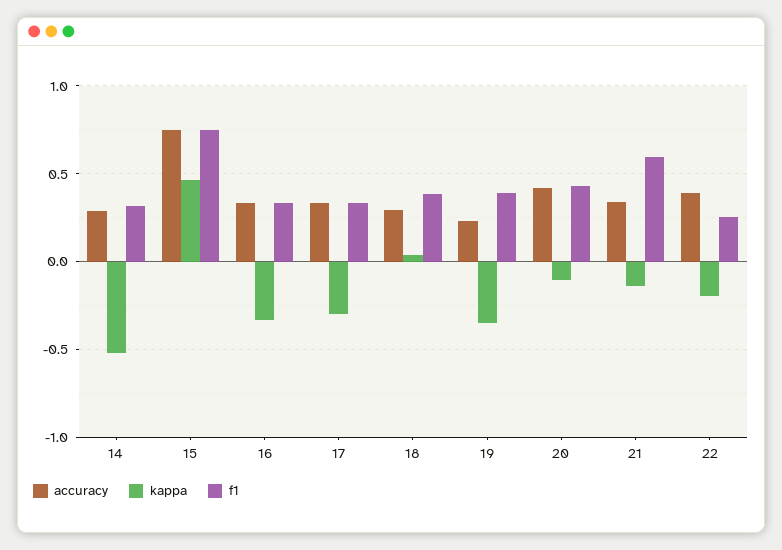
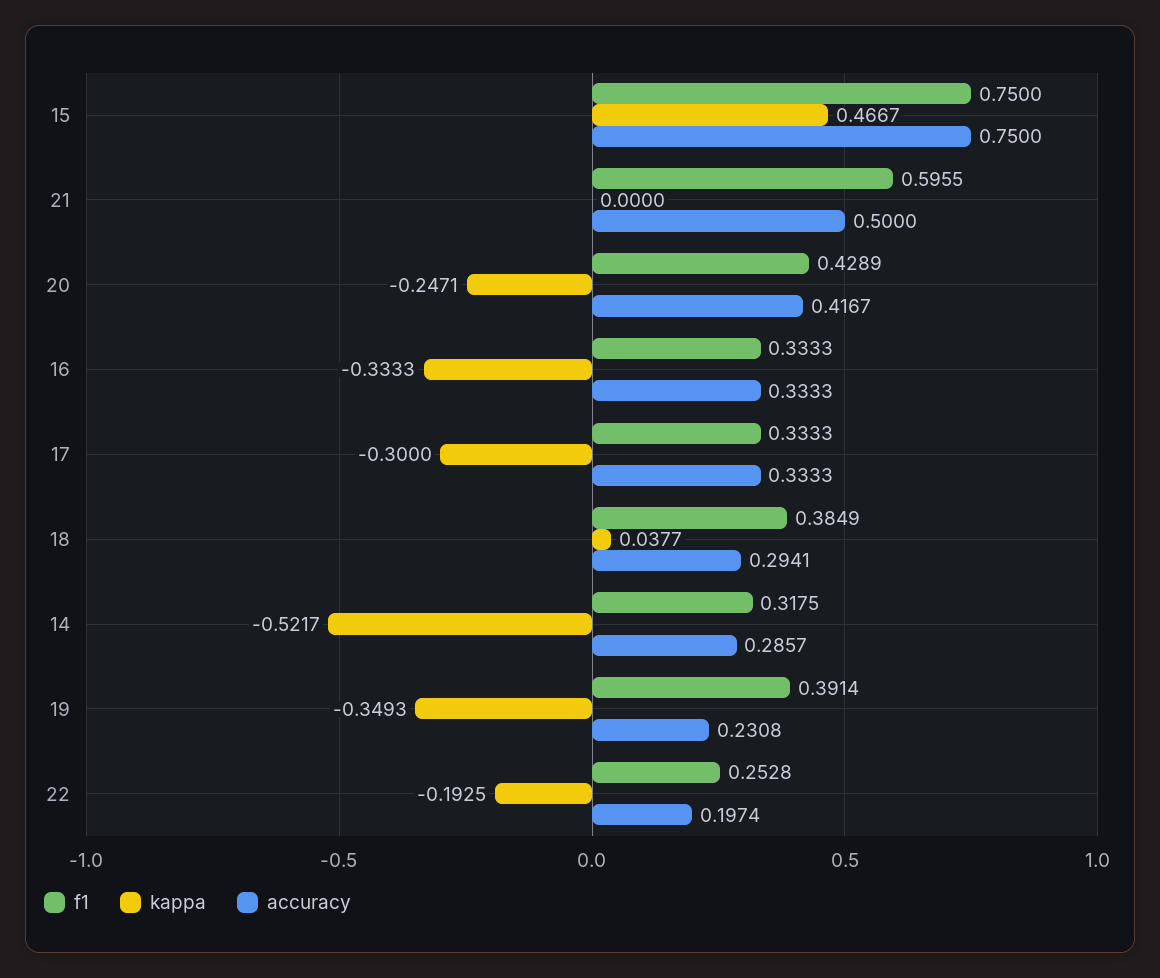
kappa, 20: -0.1 -> -0.2471
accuracy, 21: 0.35 -> 0.5
kappa, 21: -0.15 -> 0
accuracy, 22: 0.4 -> 0.1974

